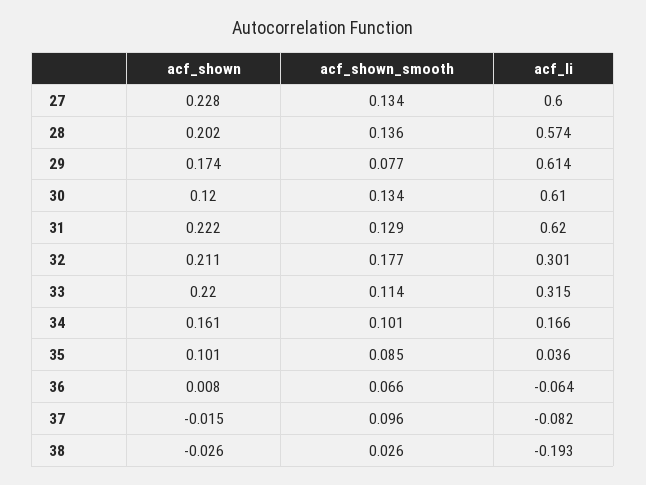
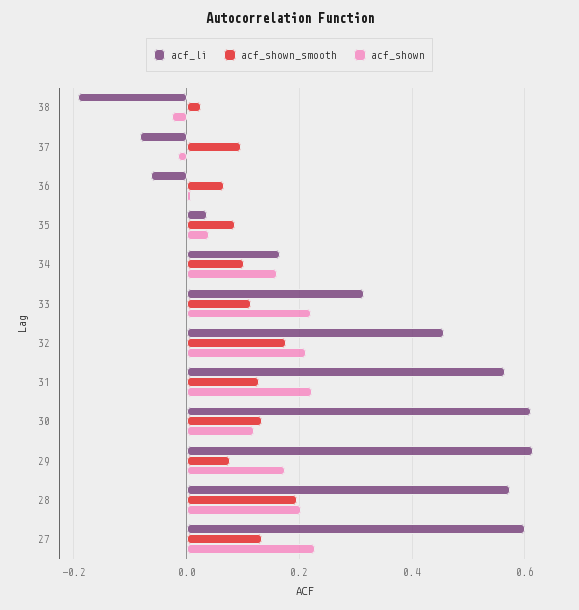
acf_shown_smooth, 28: 0.136 -> 0.2
acf_li, 31: 0.62 -> 0.56
acf_li, 32: 0.301 -> 0.46
acf_shown, 35: 0.101 -> 0.04

